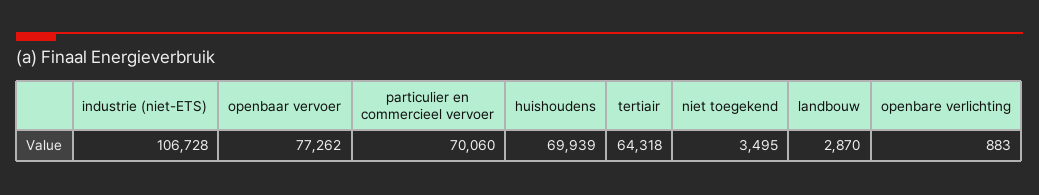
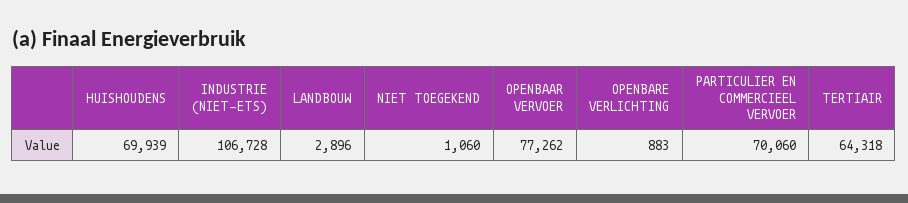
niet toegekend: 3495 -> 1060
landbouw: 2870 -> 2896

